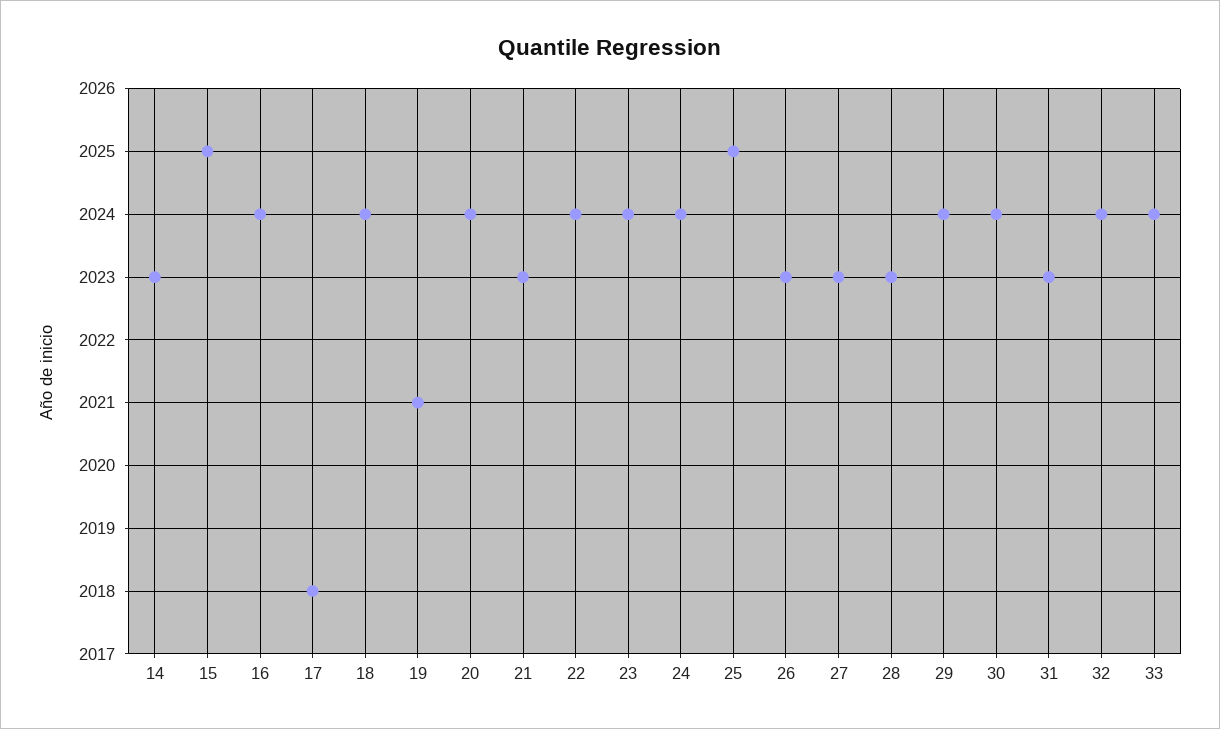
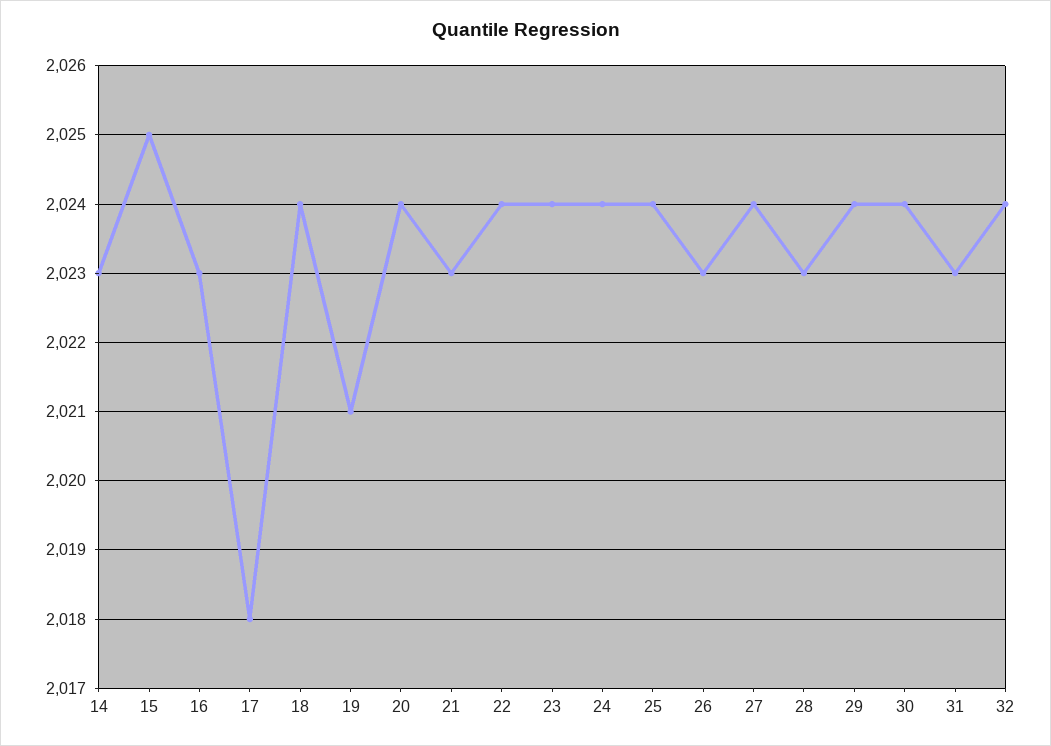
16: 2024 -> 2023
25: 2025 -> 2024
27: 2023 -> 2024
33: 2024 -> none

